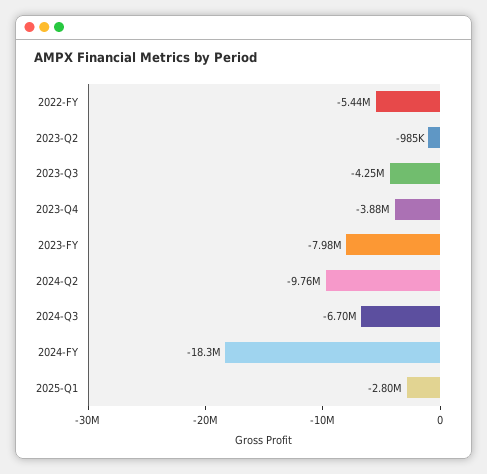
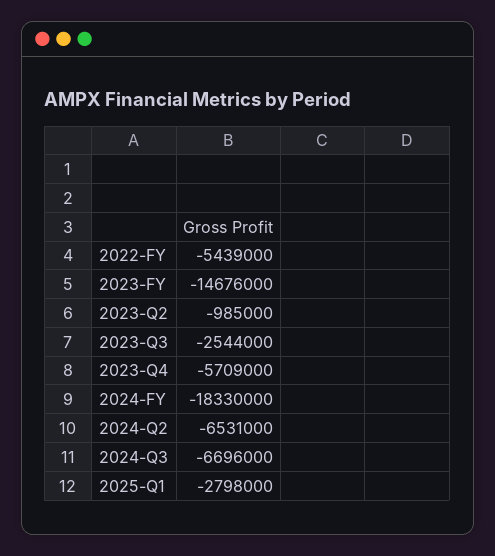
2023-Q3: -4250000 -> -2544000
2023-Q4: -3880000 -> -5709000
2023-FY: -7980000 -> -14676000
2024-Q2: -9760000 -> -6531000

